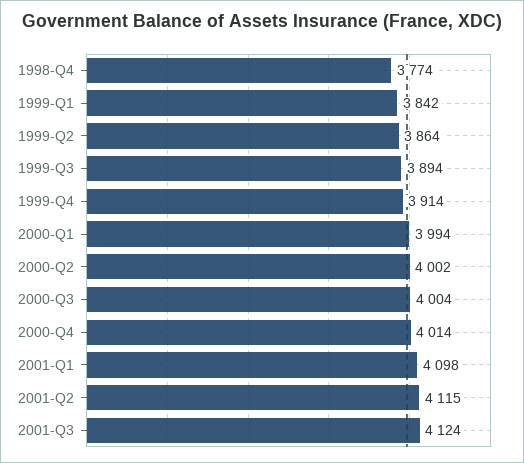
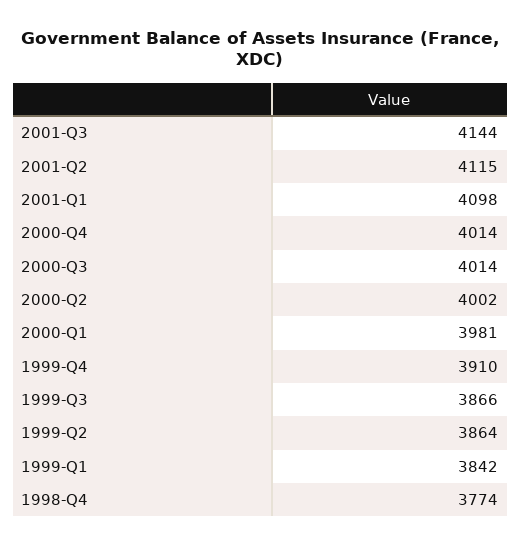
1999-Q3: 3894 -> 3866
1999-Q4: 3914 -> 3910
2000-Q1: 3994 -> 3981
2000-Q3: 4004 -> 4014
2001-Q3: 4124 -> 4144

